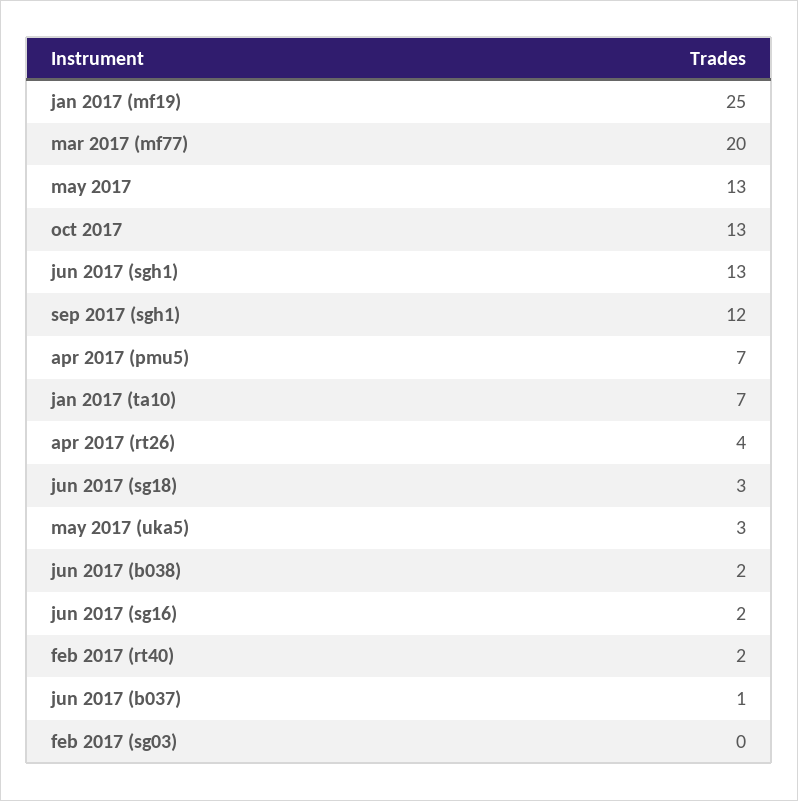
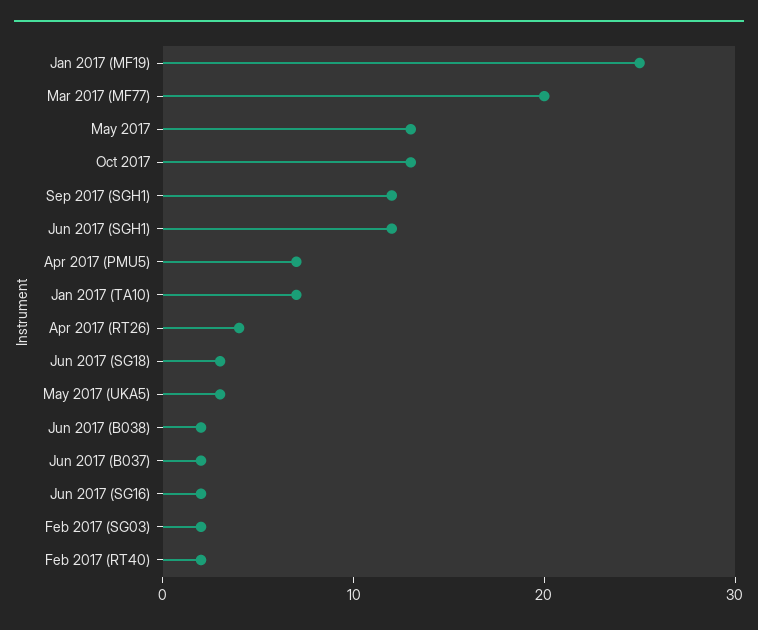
jun 2017 (sgh1): 13 -> 12
jun 2017 (b037): 1 -> 2
feb 2017 (sg03): 0 -> 2

